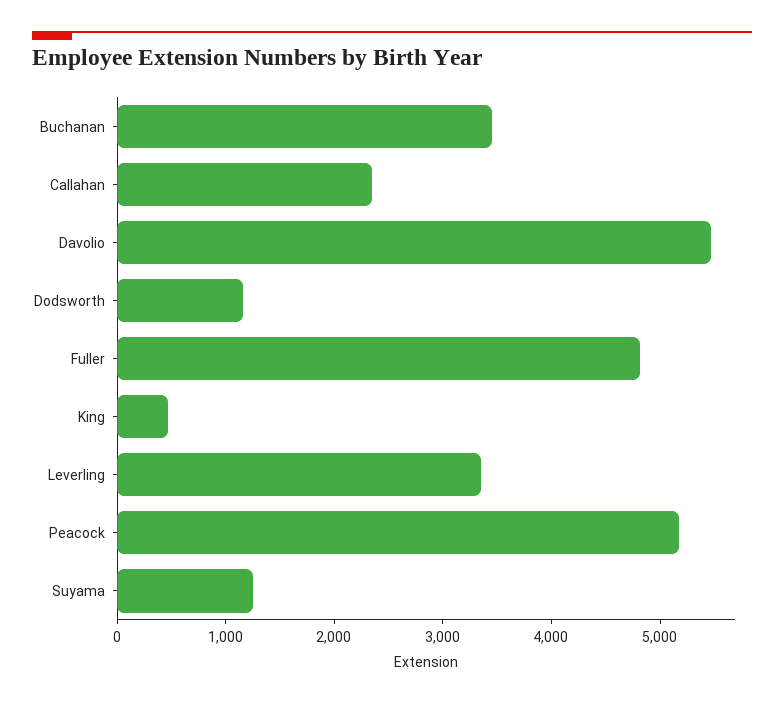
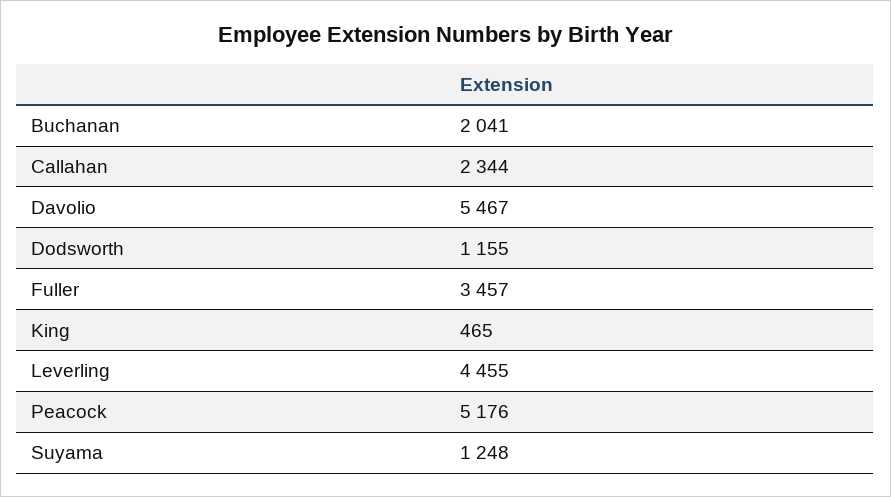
Buchanan: 3400 -> 2041
Fuller: 4800 -> 3457
Leverling: 3400 -> 4455

